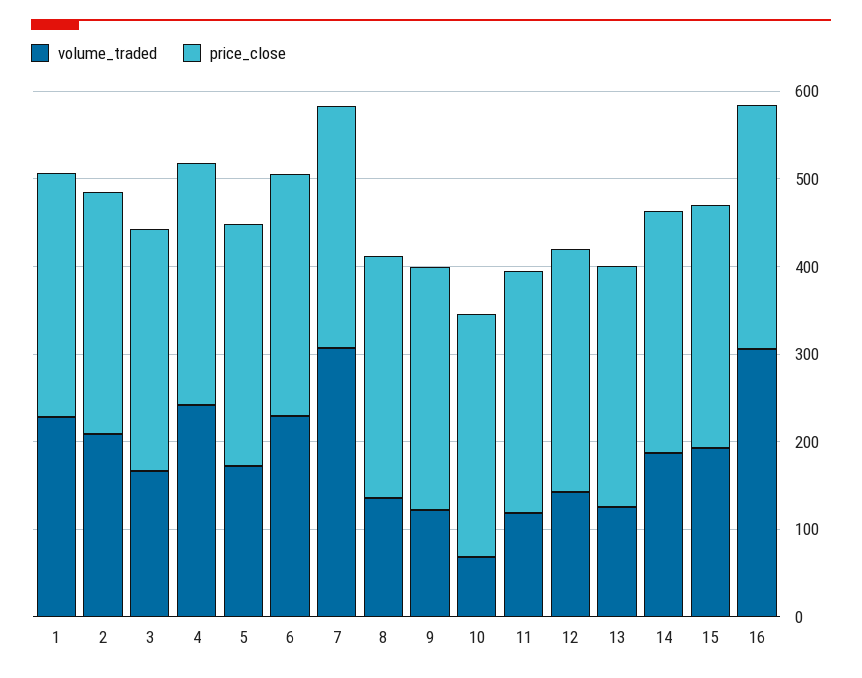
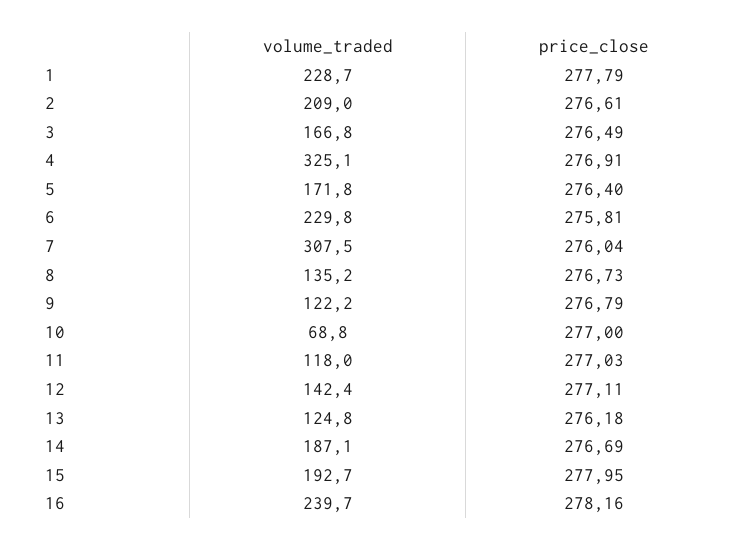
volume_traded, 4: 240 -> 325.1
volume_traded, 16: 300 -> 239.7

